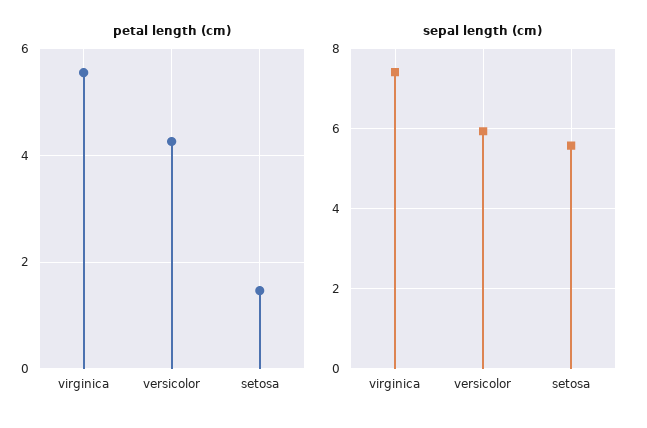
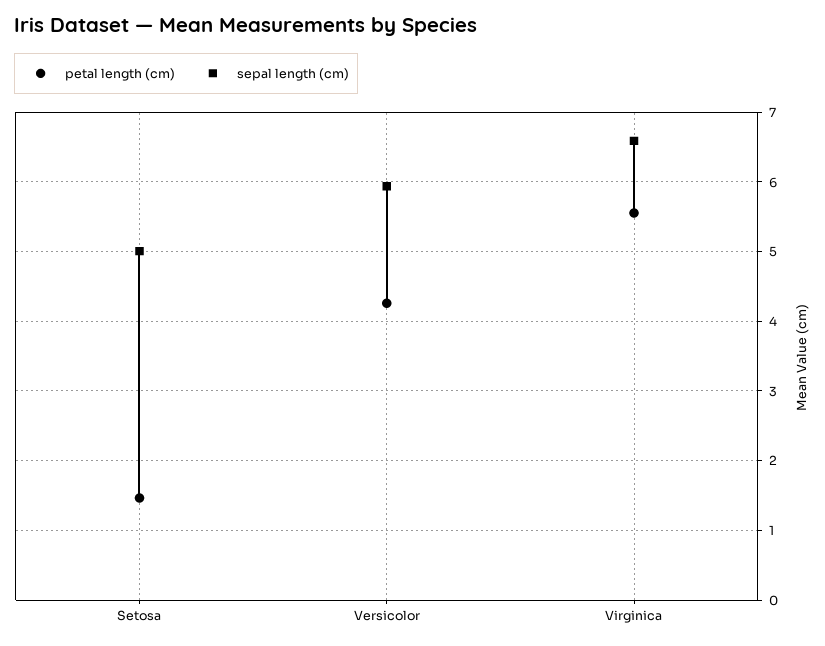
sepal length (cm), virginica: 7.4 -> 6.6
sepal length (cm), setosa: 5.6 -> 5

